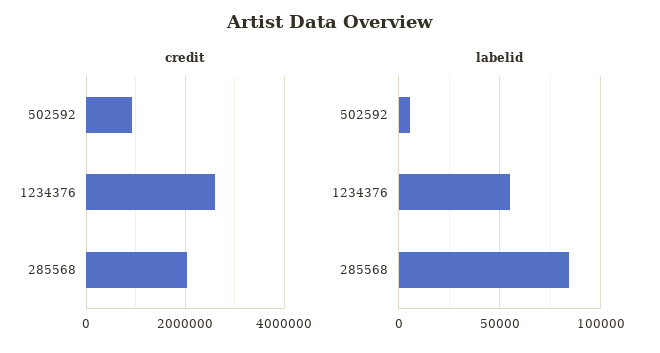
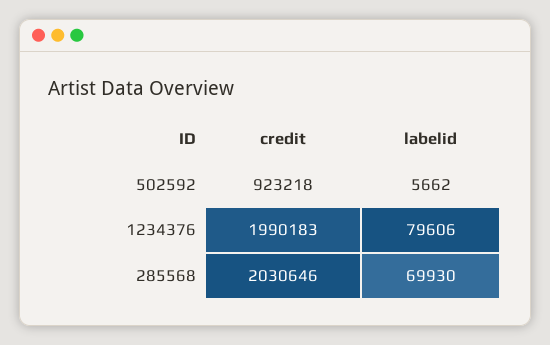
credit, 1234376: 2600000 -> 1990183
labelid, 1234376: 55000 -> 79606
labelid, 285568: 85000 -> 69930

